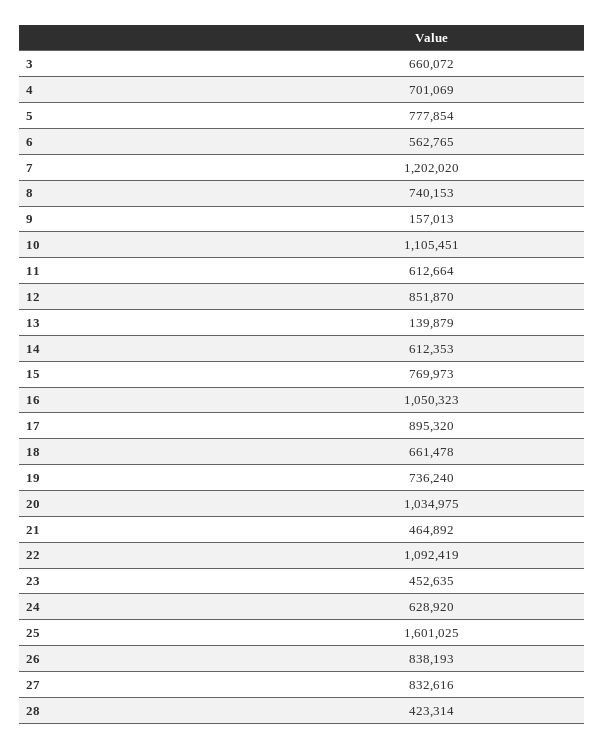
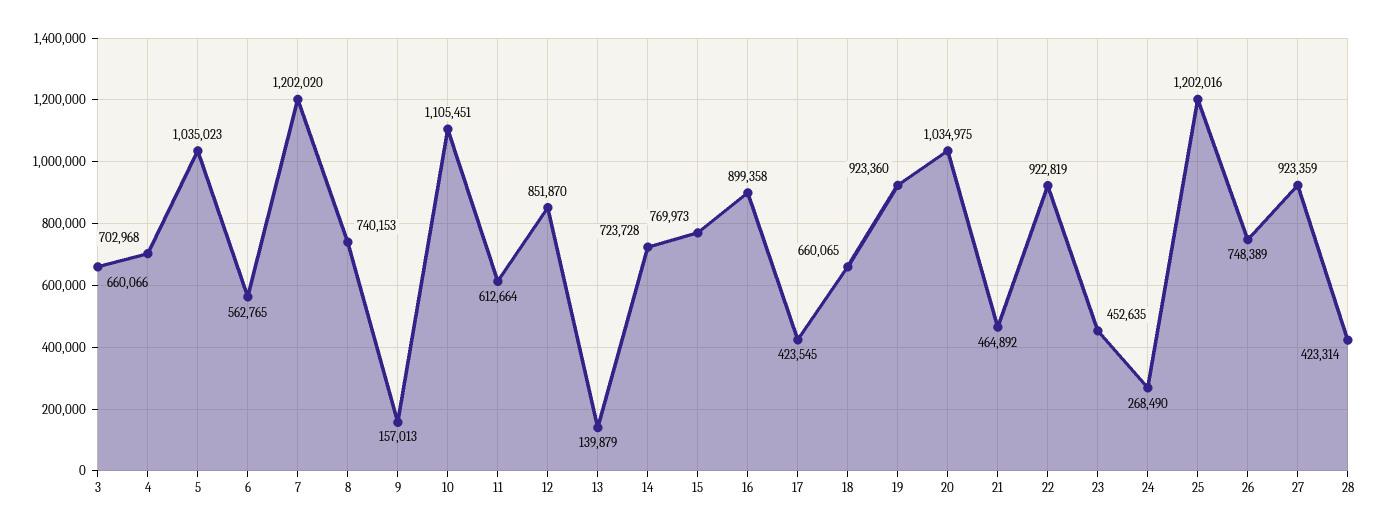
3: 660072 -> 660066
4: 701069 -> 702968
5: 777854 -> 1035023
14: 612353 -> 723728
16: 1050323 -> 899358
17: 895320 -> 423545
18: 661478 -> 660065
19: 736240 -> 923360
22: 1092419 -> 922819
24: 628920 -> 268490
25: 1601025 -> 1202016
26: 838193 -> 748389
27: 832616 -> 923359

